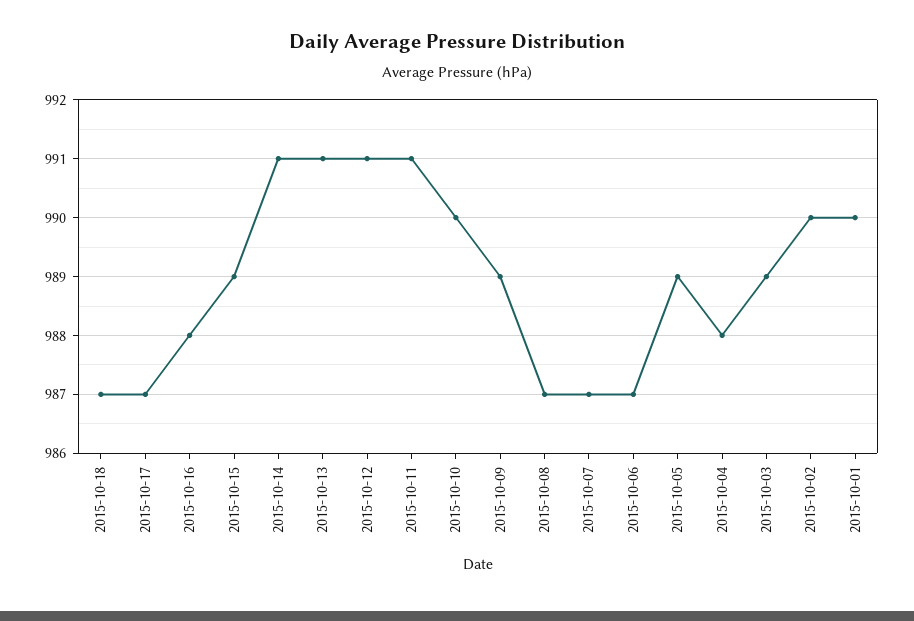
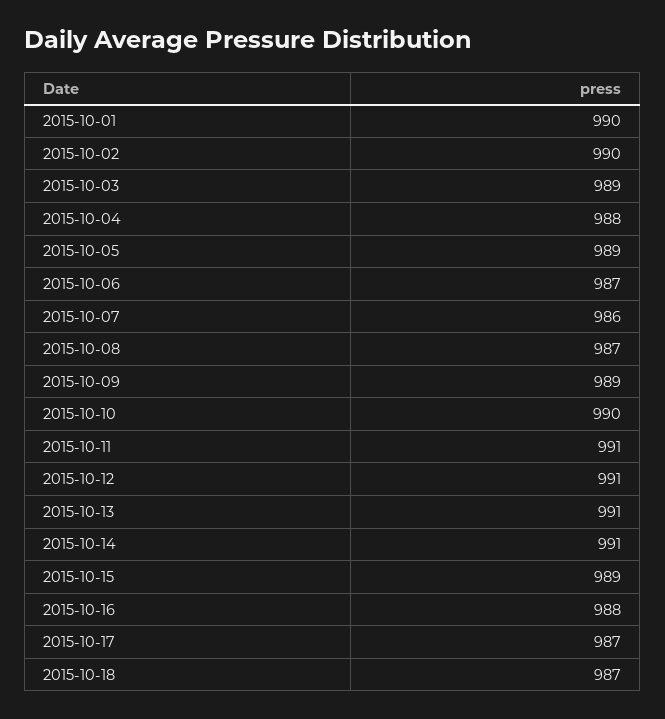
2015-10-07: 987 -> 986

